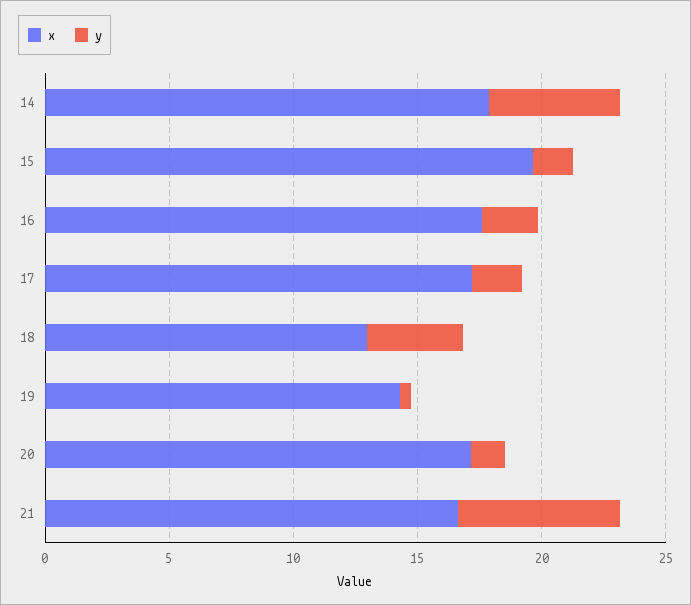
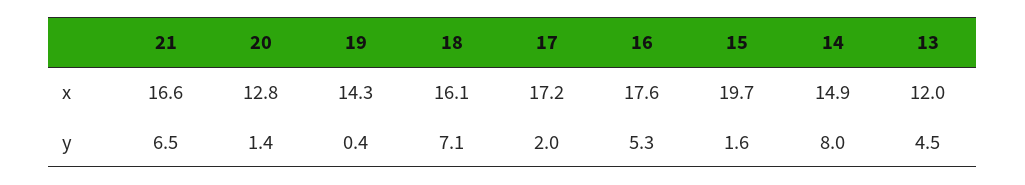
x, 14: 18 -> 14.9
y, 14: 5 -> 8
y, 16: 2 -> 5.3
x, 18: 13 -> 16.1
y, 18: 4 -> 7.1
x, 20: 17 -> 12.8
x, 13: none -> 12
y, 13: none -> 4.5

